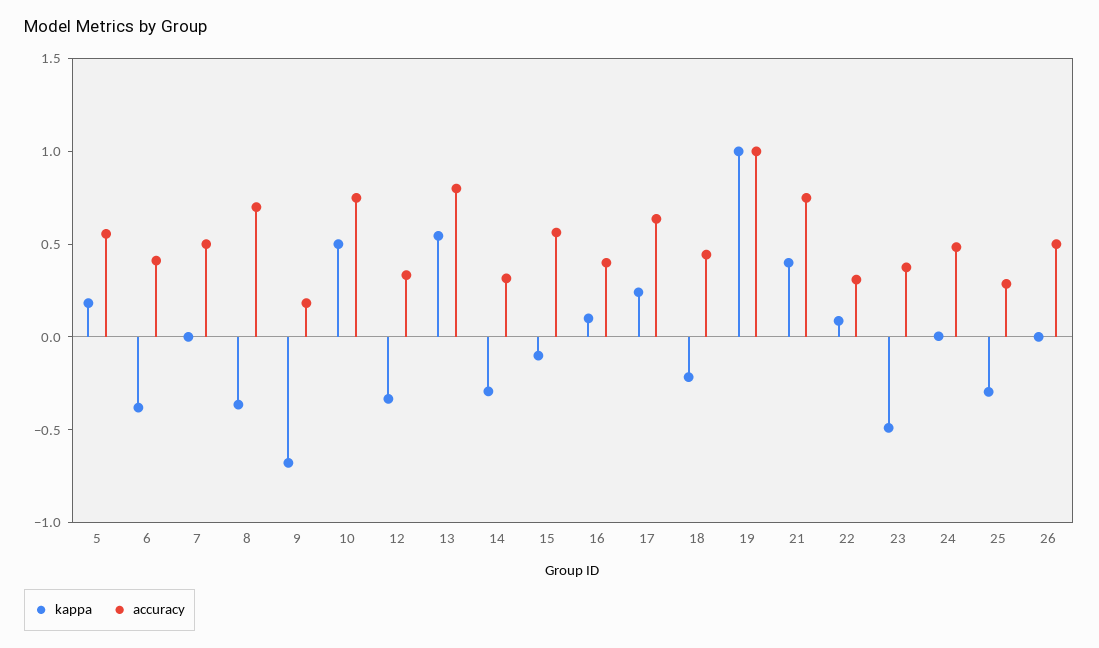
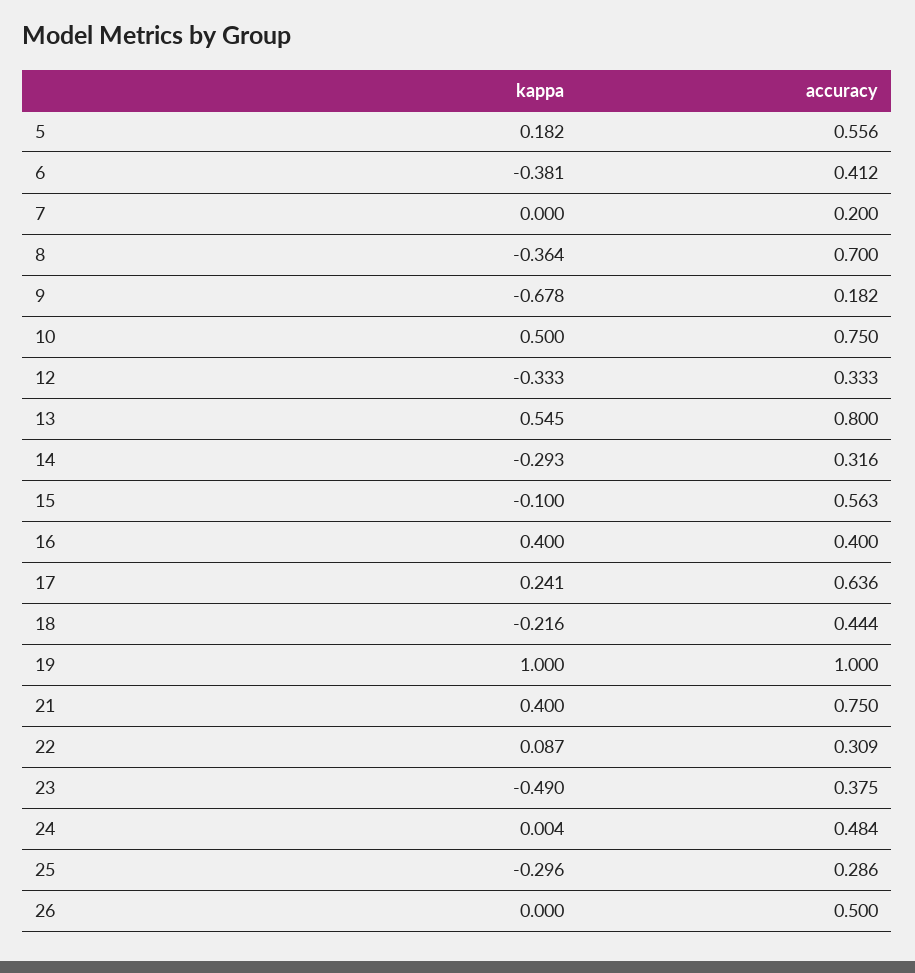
accuracy, 7: 0.5 -> 0.2
kappa, 16: 0.1 -> 0.4

